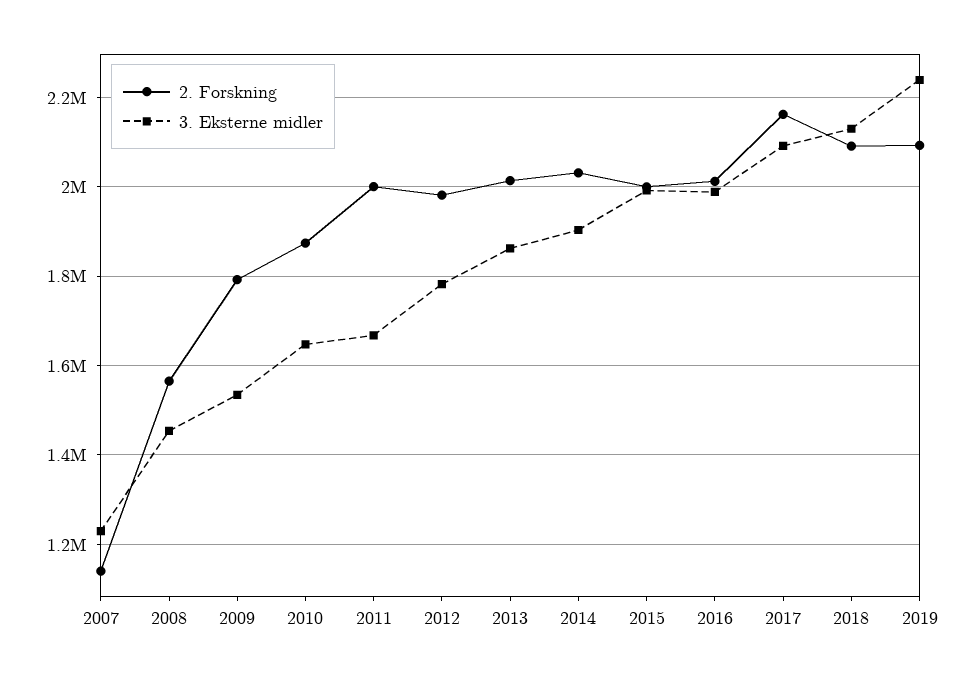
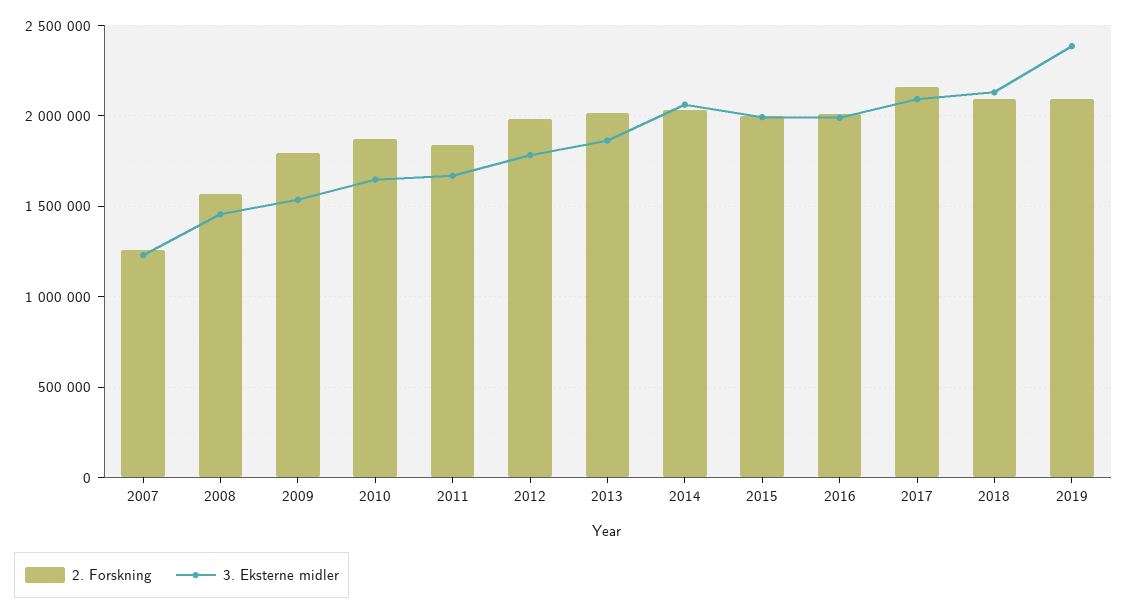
2. Forskning, 2007: 1140000 -> 1250000
2. Forskning, 2011: 2000000 -> 1850000
3. Eksterne midler, 2014: 1900000 -> 2050000
3. Eksterne midler, 2019: 2240000 -> 2400000

